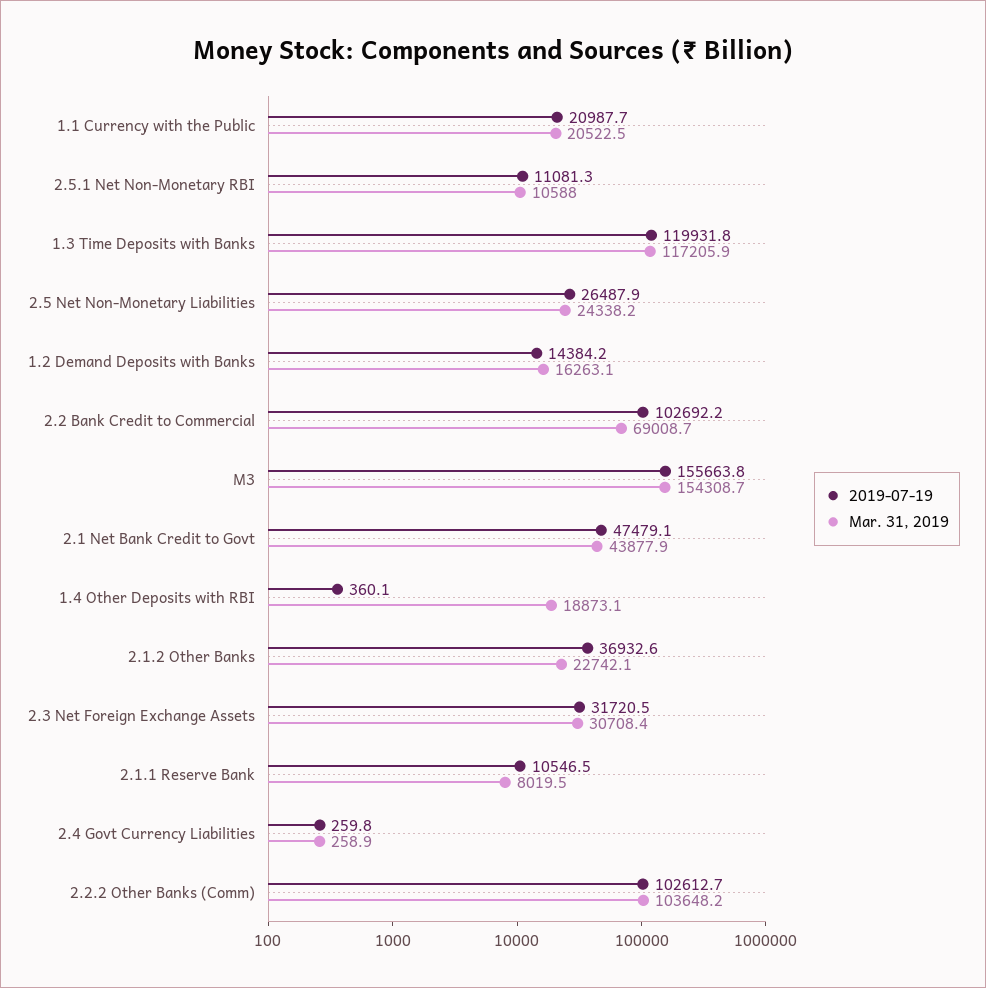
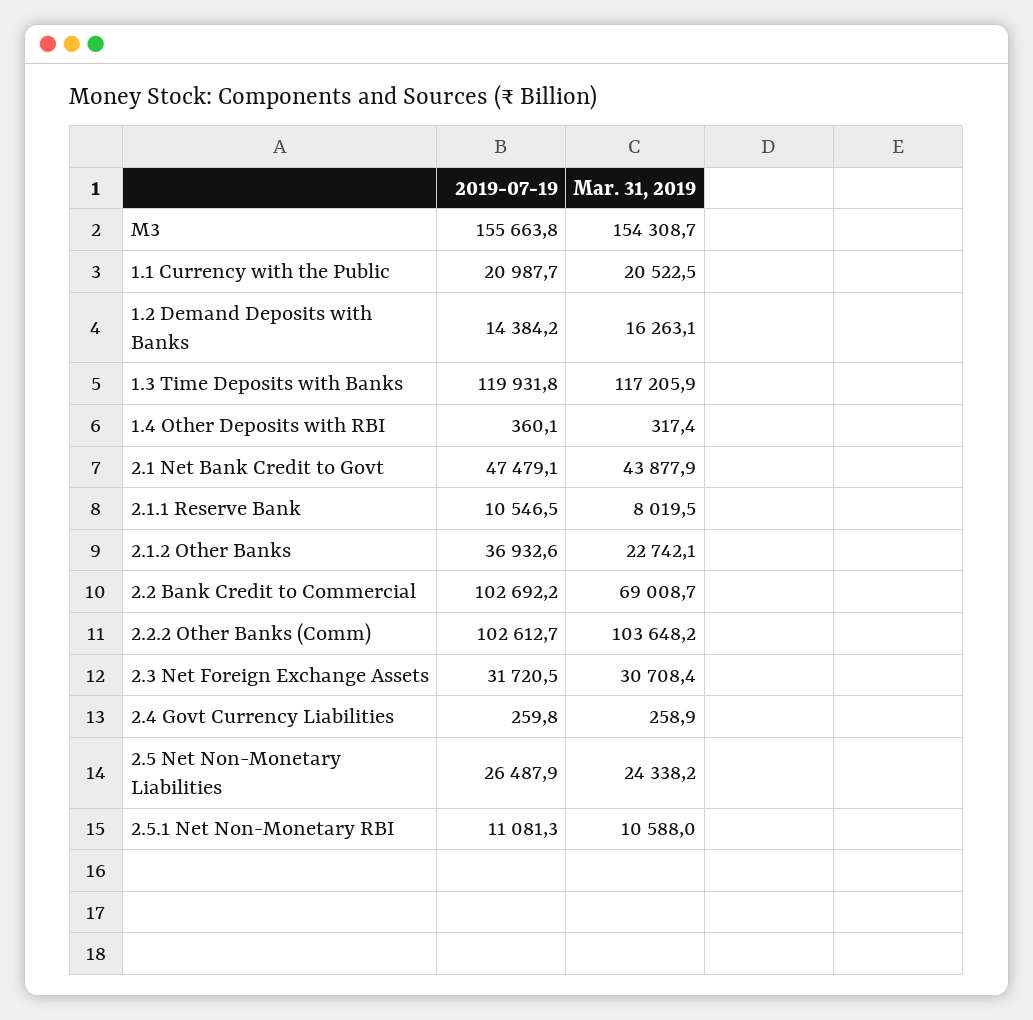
Mar. 31, 2019, 1.4 Other Deposits with RBI: 18873.1 -> 317.4

